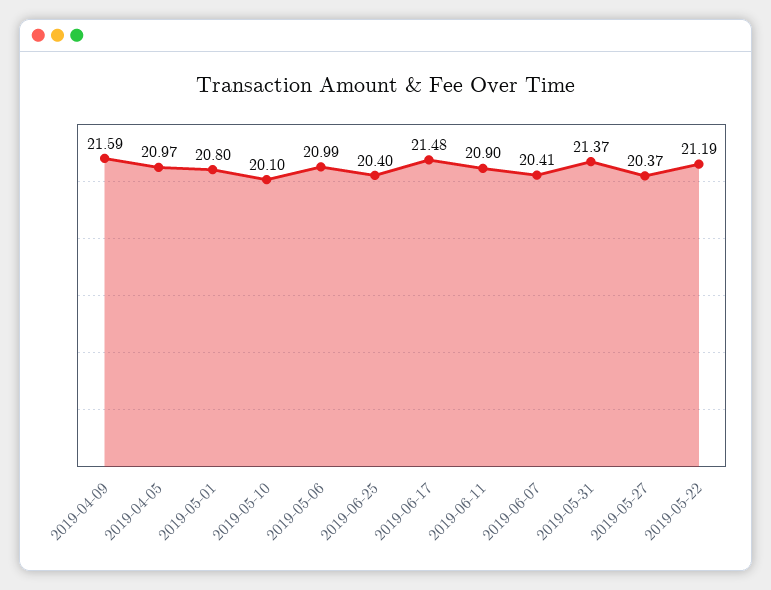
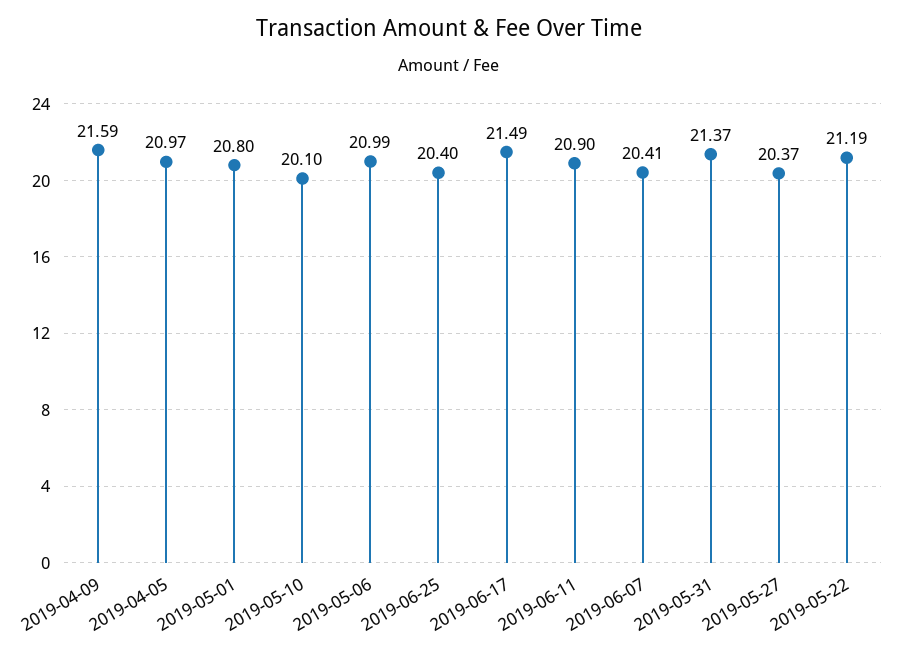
2019-06-17: 21.48 -> 21.49

